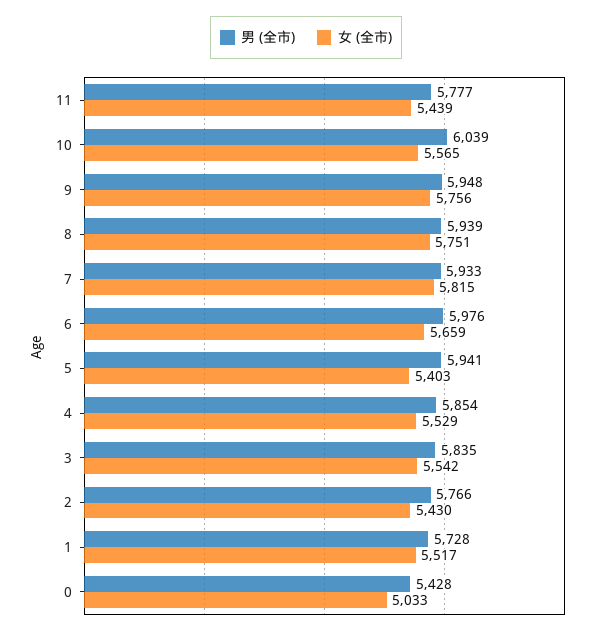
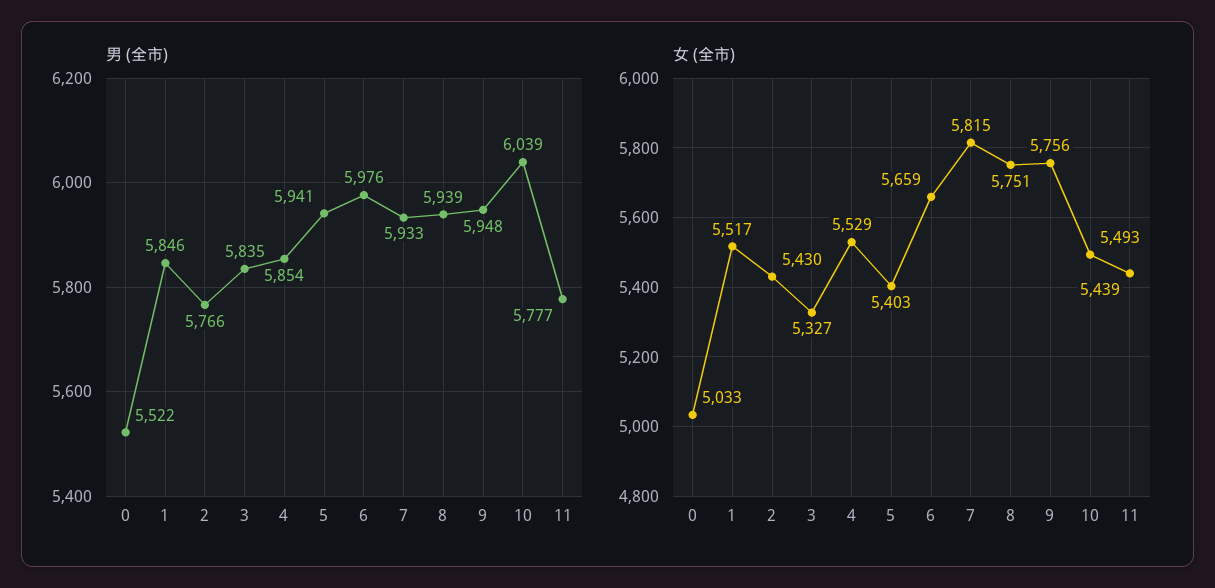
女 (全市), 10: 5565 -> 5493
女 (全市), 3: 5542 -> 5327
男 (全市), 1: 5728 -> 5846
男 (全市), 0: 5428 -> 5522

